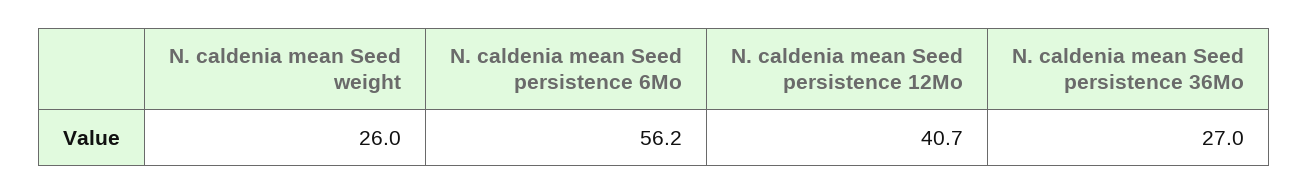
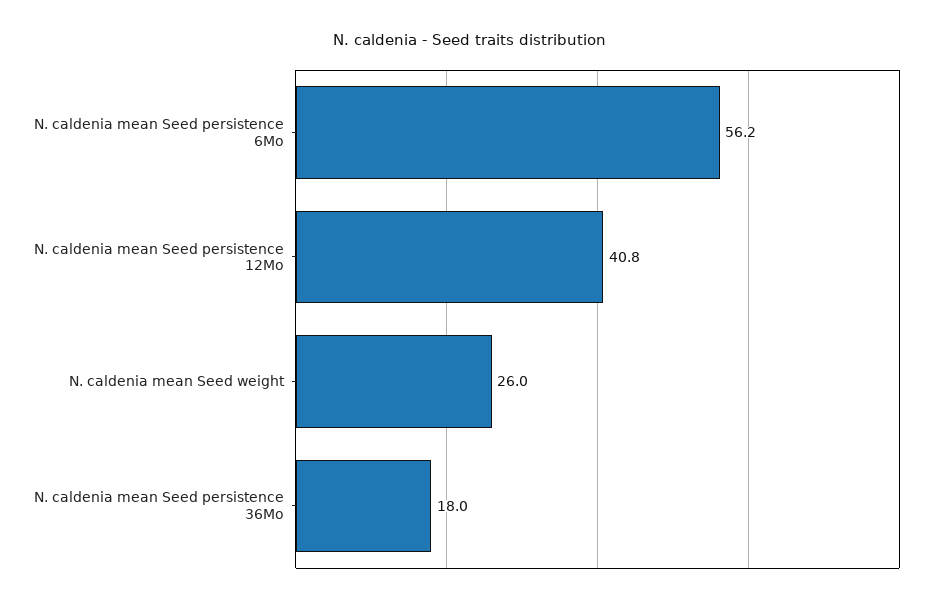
N. caldenia mean Seed persistence 12Mo: 40.7 -> 40.8
N. caldenia mean Seed persistence 36Mo: 27 -> 18

